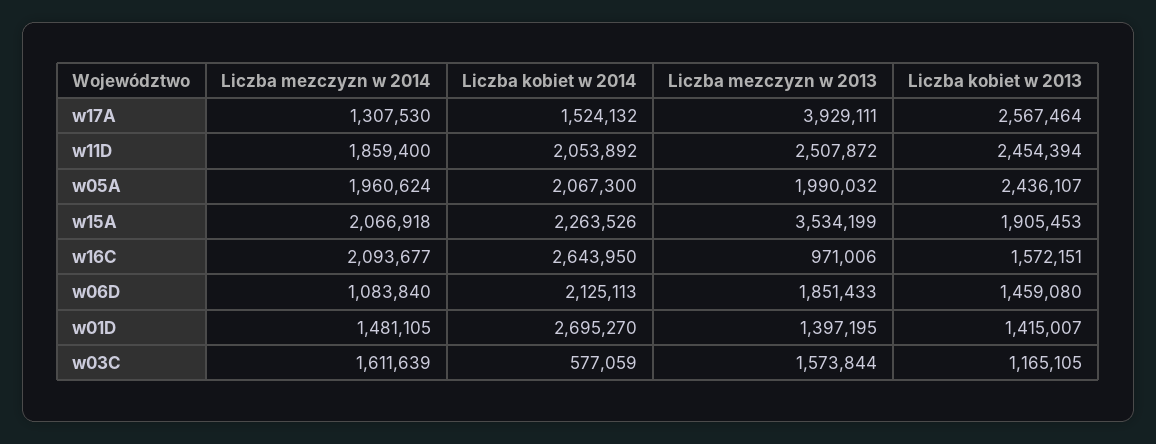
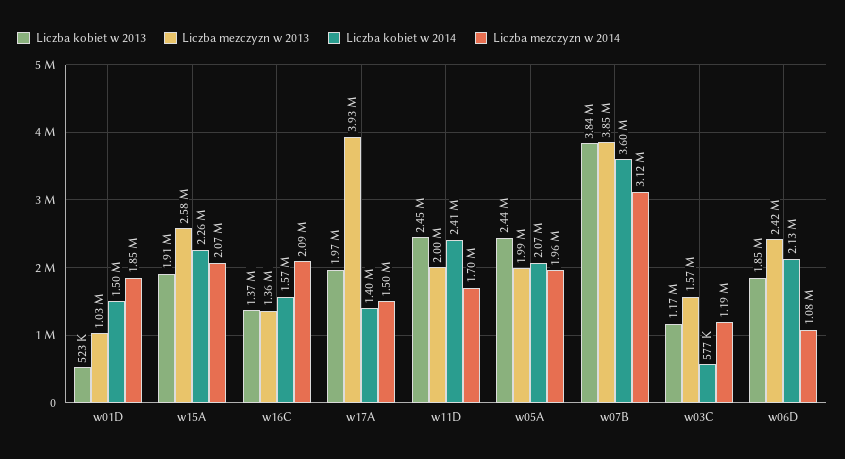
Liczba mezczyzn w 2014, w17A: 1307530 -> 1500000
Liczba kobiet w 2014, w17A: 1524132 -> 1400000
Liczba kobiet w 2013, w17A: 2567464 -> 1970000
Liczba mezczyzn w 2014, w11D: 1859400 -> 1700000
Liczba kobiet w 2014, w11D: 2053892 -> 2410000
Liczba mezczyzn w 2013, w11D: 2507872 -> 2000000
Liczba mezczyzn w 2013, w15A: 3534199 -> 2580000
Liczba kobiet w 2014, w16C: 2643950 -> 1570000
Liczba mezczyzn w 2013, w16C: 971006 -> 1360000
Liczba kobiet w 2013, w16C: 1572151 -> 1370000
Liczba mezczyzn w 2013, w06D: 1851433 -> 2420000
Liczba kobiet w 2013, w06D: 1459080 -> 1850000
Liczba mezczyzn w 2014, w01D: 1481105 -> 1850000
Liczba kobiet w 2014, w01D: 2695270 -> 1500000
Liczba mezczyzn w 2013, w01D: 1397195 -> 1030000
Liczba kobiet w 2013, w01D: 1415007 -> 523000
Liczba mezczyzn w 2014, w03C: 1611639 -> 1190000
Liczba kobiet w 2013, w07B: none -> 3840000
Liczba mezczyzn w 2013, w07B: none -> 3850000
Liczba kobiet w 2014, w07B: none -> 3600000
Liczba mezczyzn w 2014, w07B: none -> 3120000

